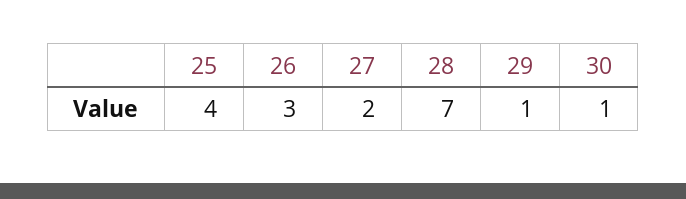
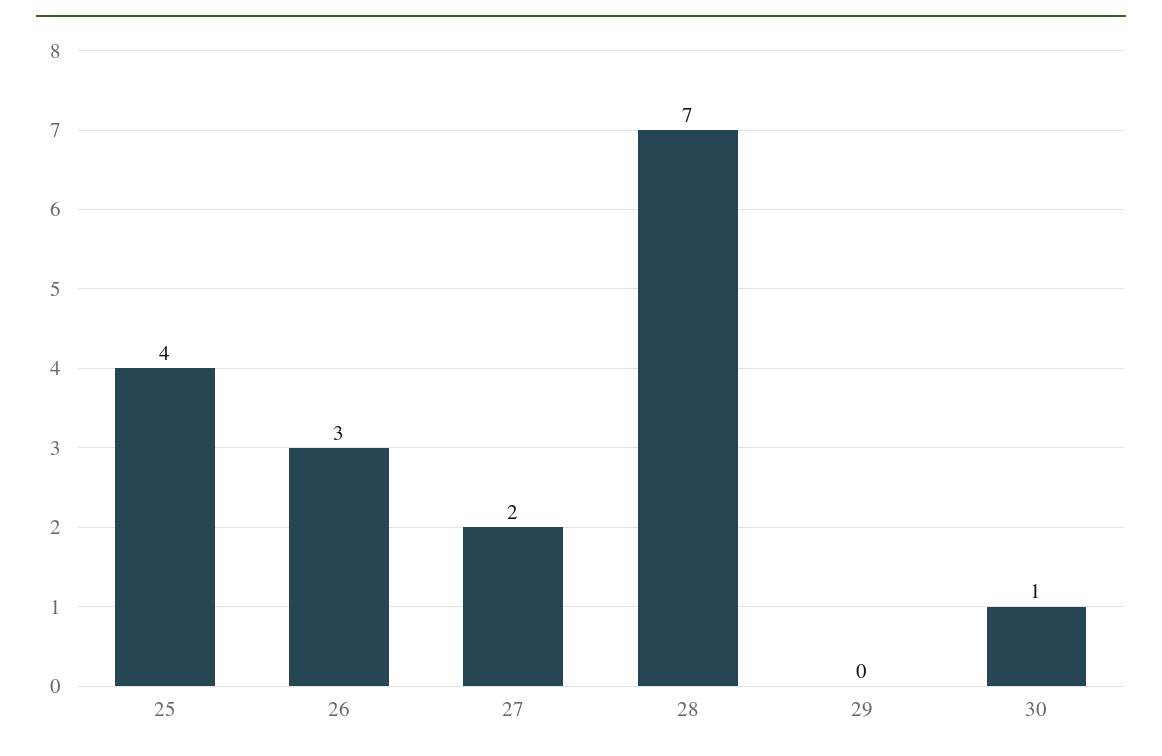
29: 1 -> 0

